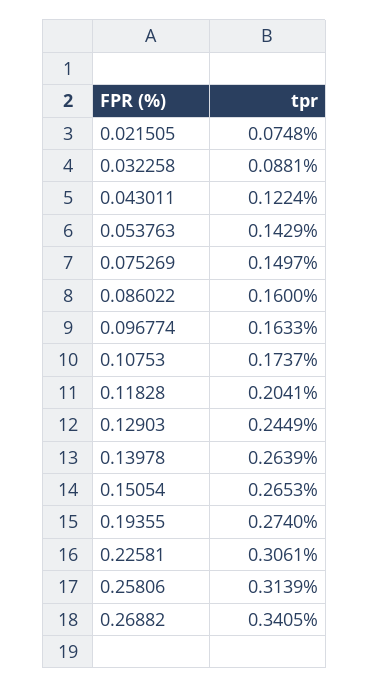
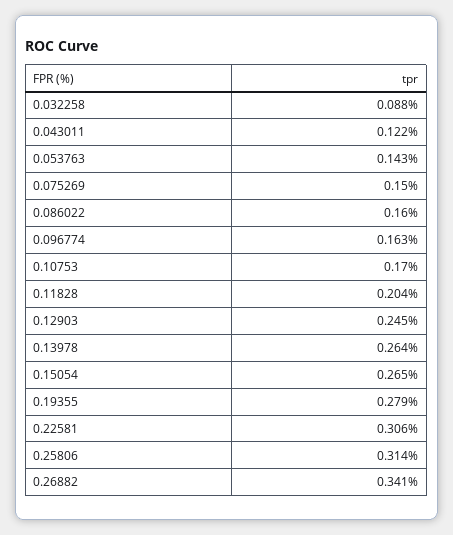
0.021505: 0.0748 -> none
0.10753: 0.1737 -> 0.17
0.19355: 0.274 -> 0.279

